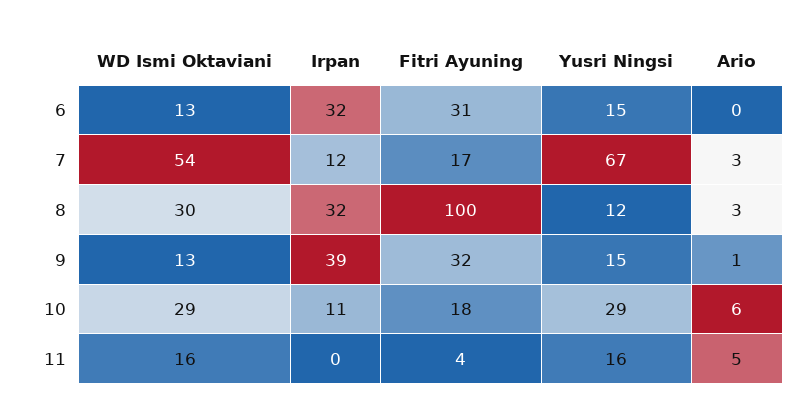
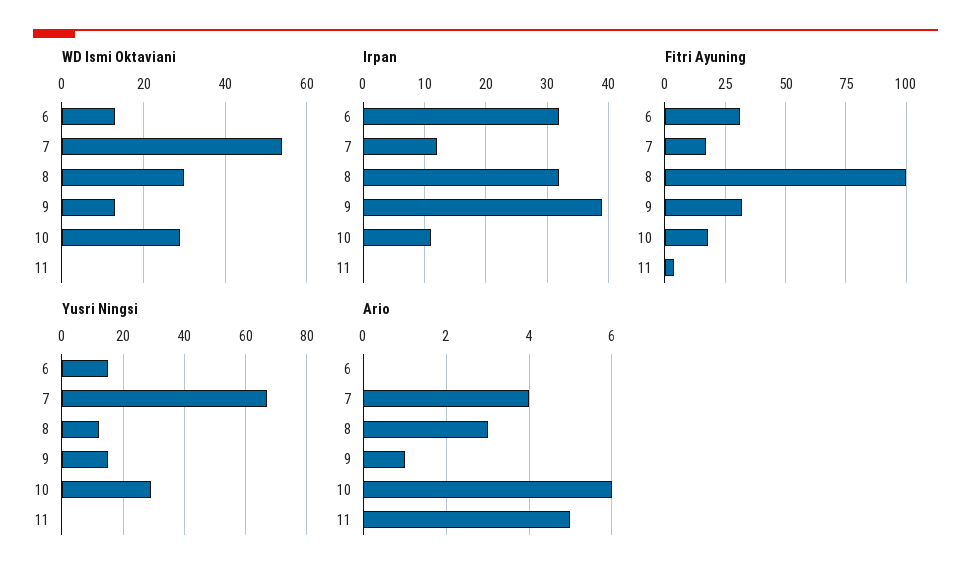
Ario, 7: 3 -> 4
WD Ismi Oktaviani, 11: 16 -> 0
Yusri Ningsi, 11: 16 -> 0

